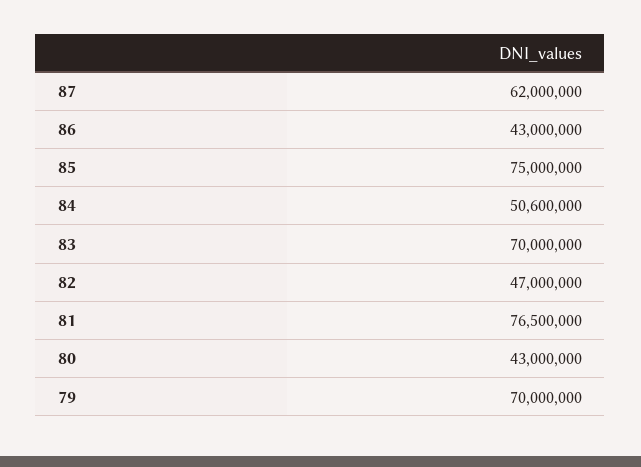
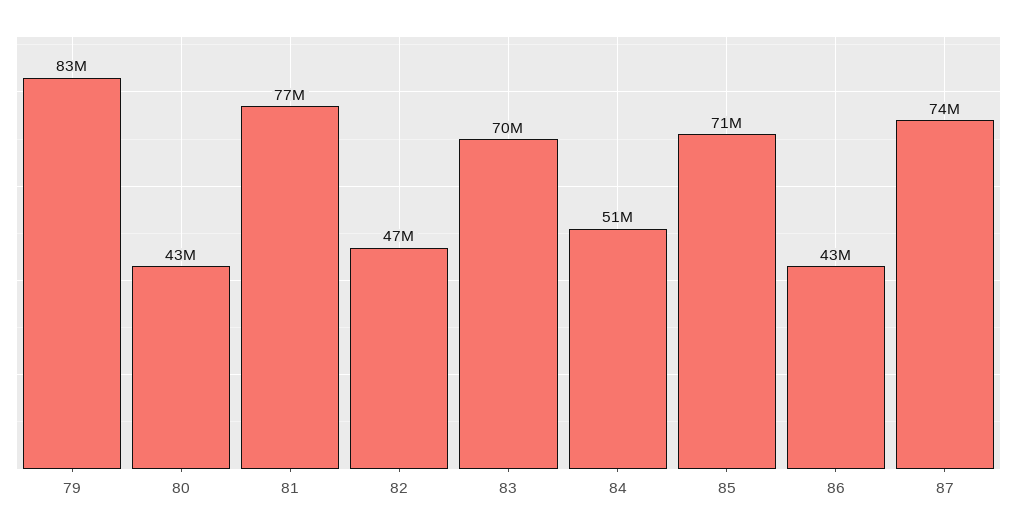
87: 62000000 -> 74000000
85: 75000000 -> 71000000
79: 70000000 -> 83000000

